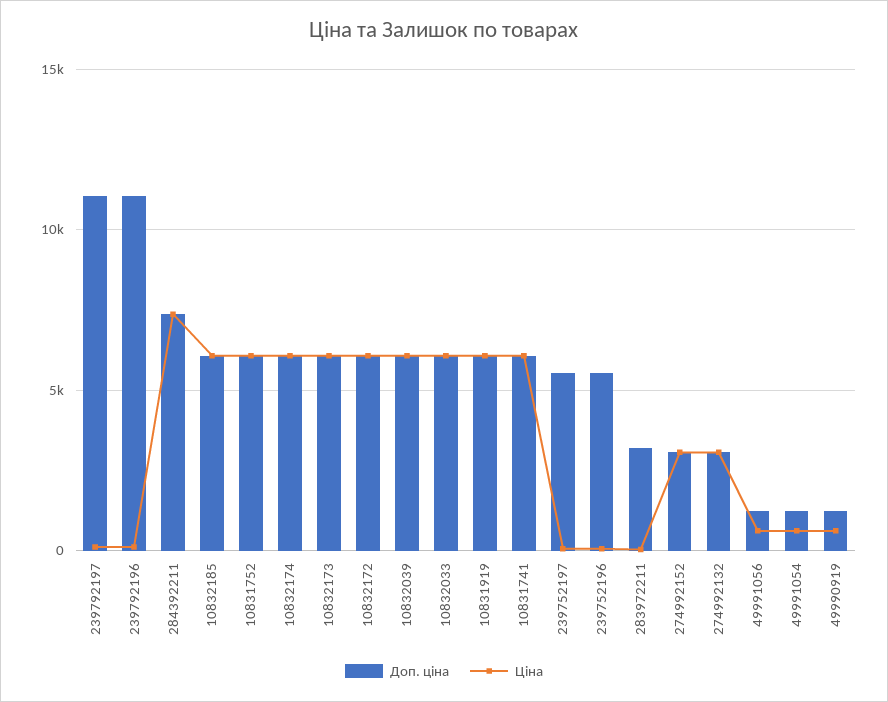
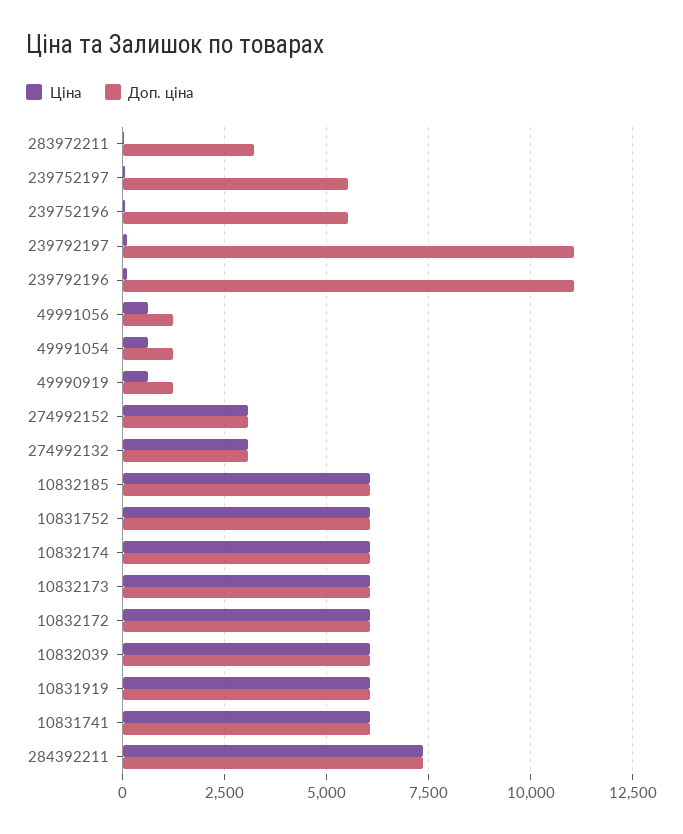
Доп. ціна, 10832033: 6000 -> none
Ціна, 10832033: 6000 -> none

